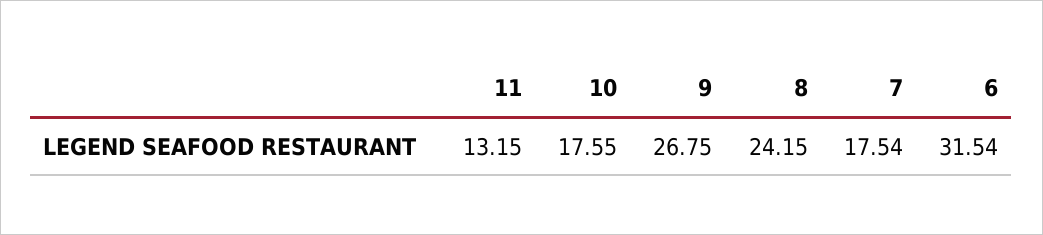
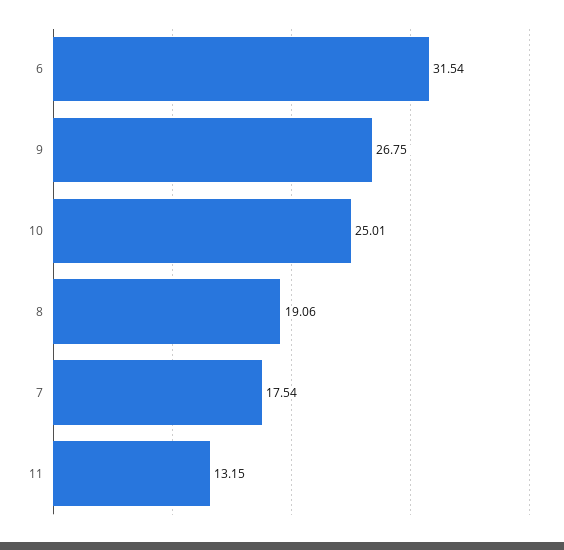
10: 17.55 -> 25.01
8: 24.15 -> 19.06

